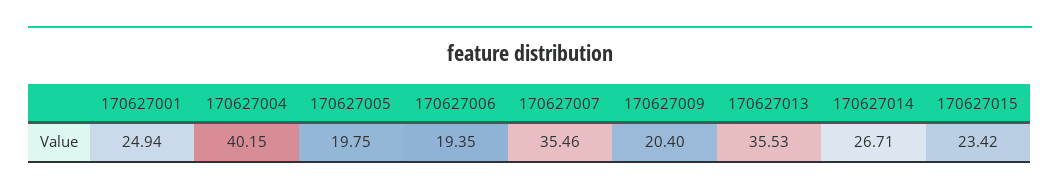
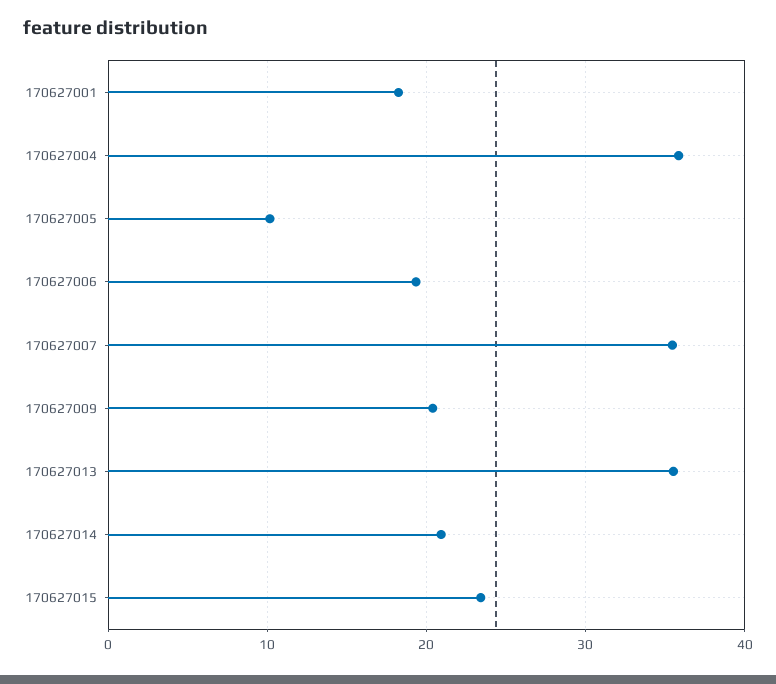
170627001: 24.94 -> 18
170627004: 40.15 -> 36
170627005: 19.75 -> 10
170627014: 26.71 -> 21

